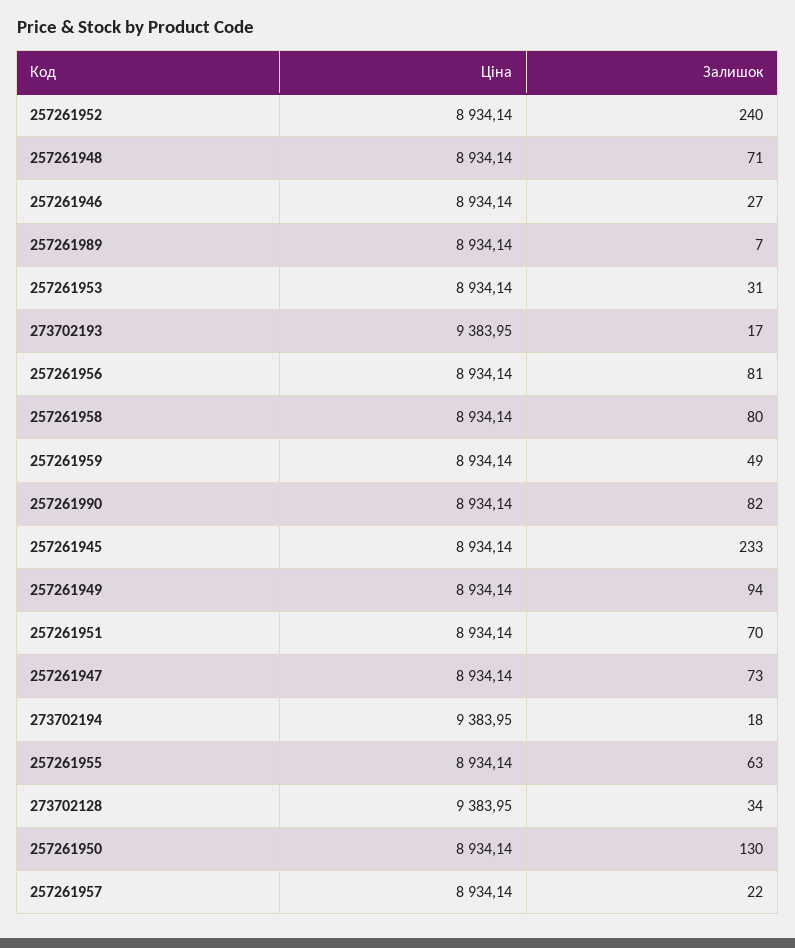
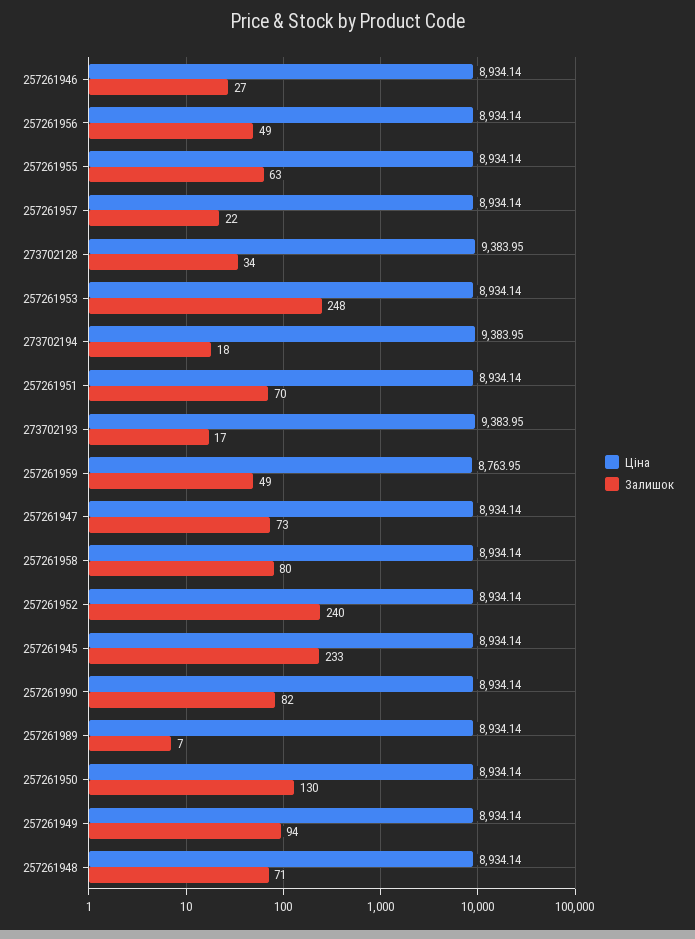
Залишок, 257261953: 31 -> 248
Залишок, 257261956: 81 -> 49
Ціна, 257261959: 8934.14 -> 8763.95

